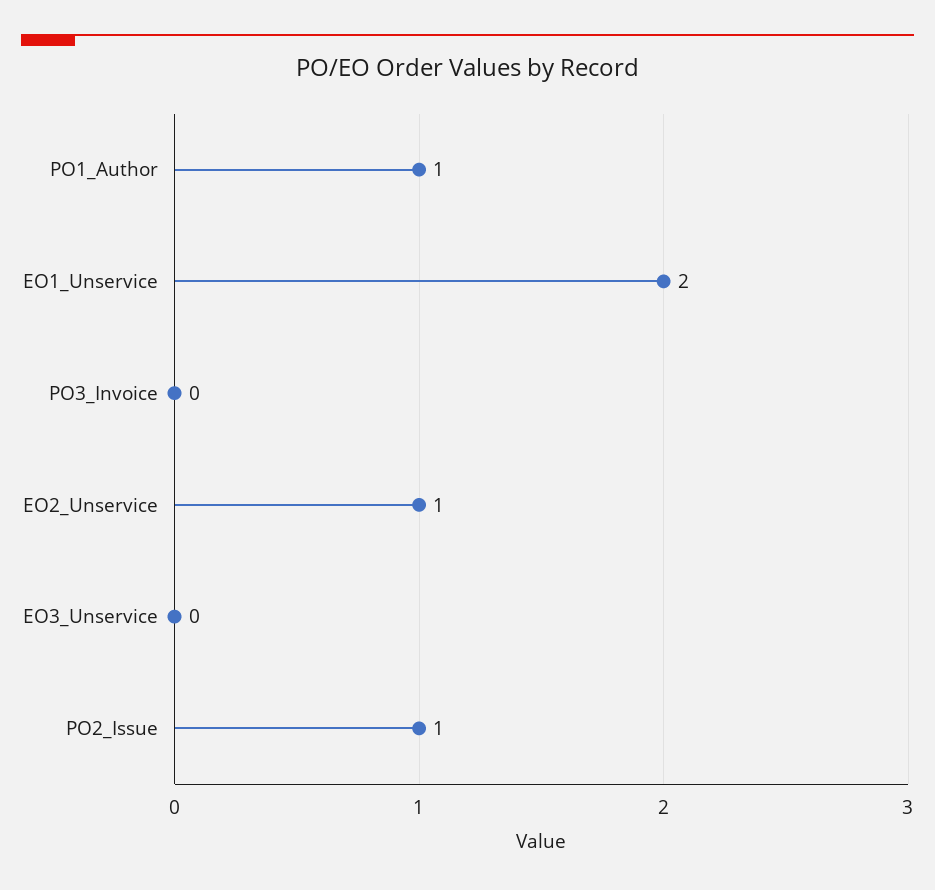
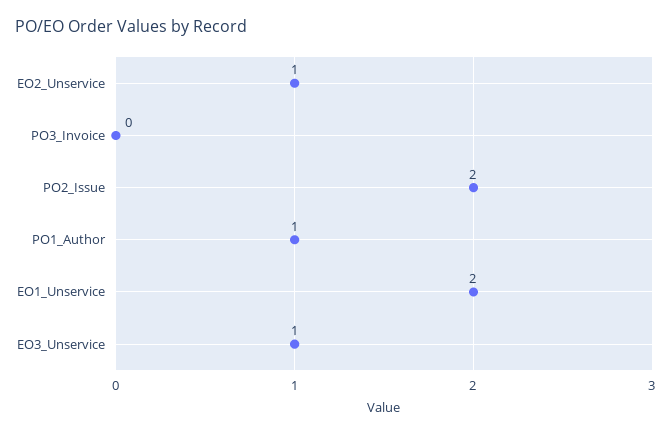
EO3_Unservice: 0 -> 1
PO2_Issue: 1 -> 2

